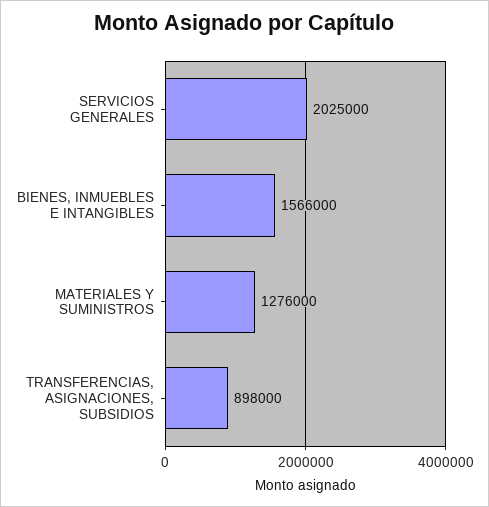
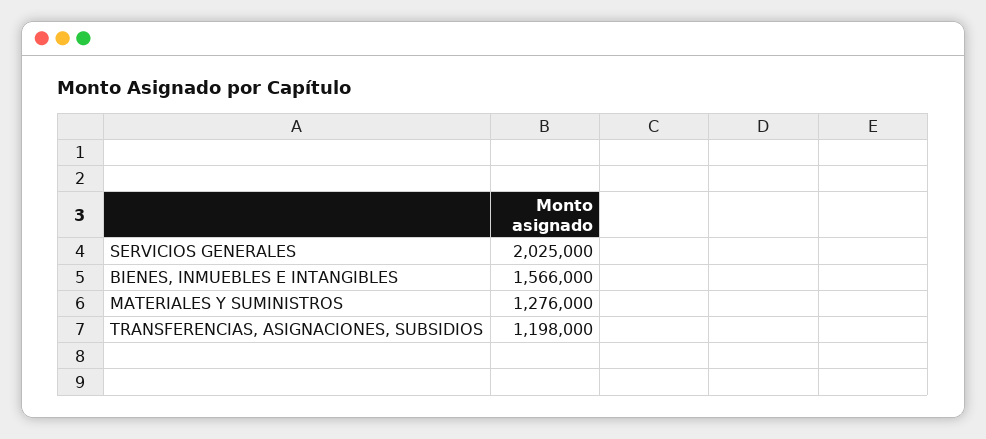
TRANSFERENCIAS, ASIGNACIONES, SUBSIDIOS: 898000 -> 1198000

